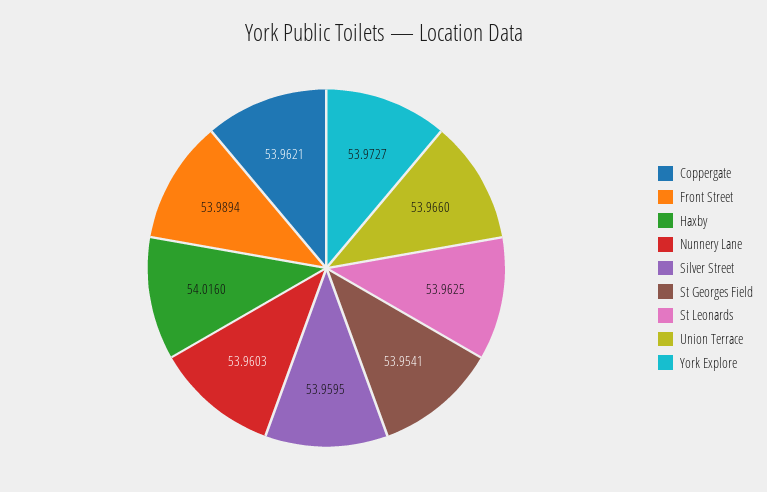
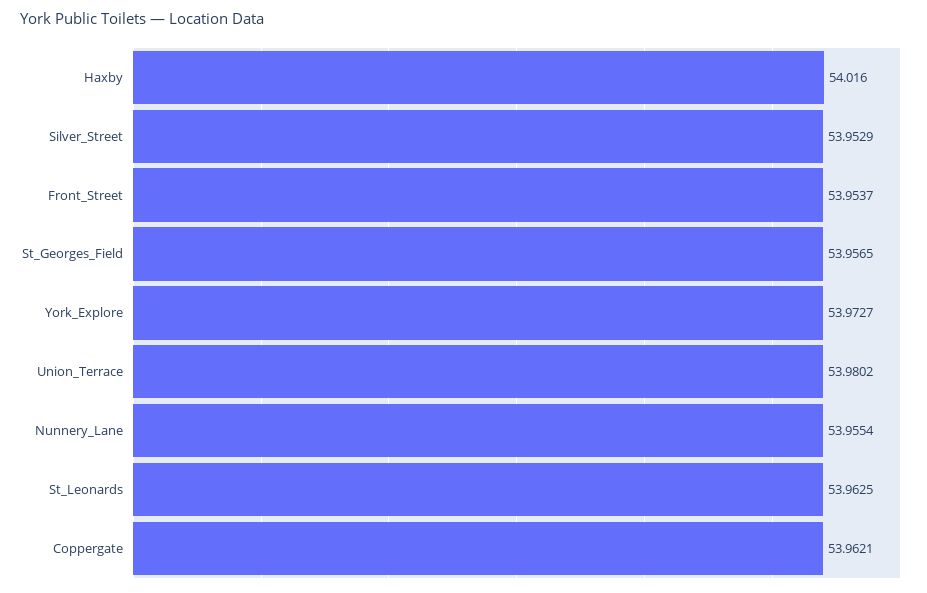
Front Street: 53.9894 -> 53.9537
Nunnery Lane: 53.9603 -> 53.9554
Silver Street: 53.9595 -> 53.9529
St Georges Field: 53.9541 -> 53.9565
Union Terrace: 53.966 -> 53.9802

